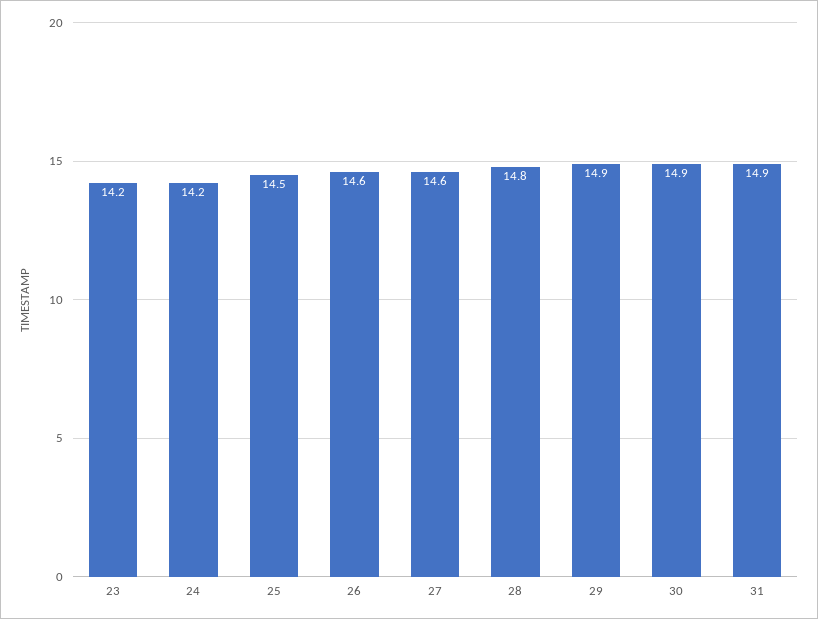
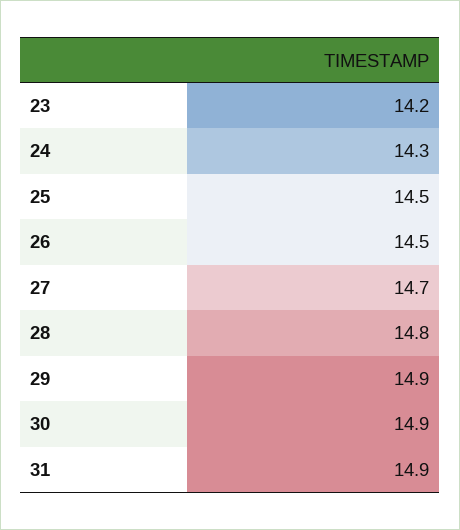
24: 14.2 -> 14.3
26: 14.6 -> 14.5
27: 14.6 -> 14.7

